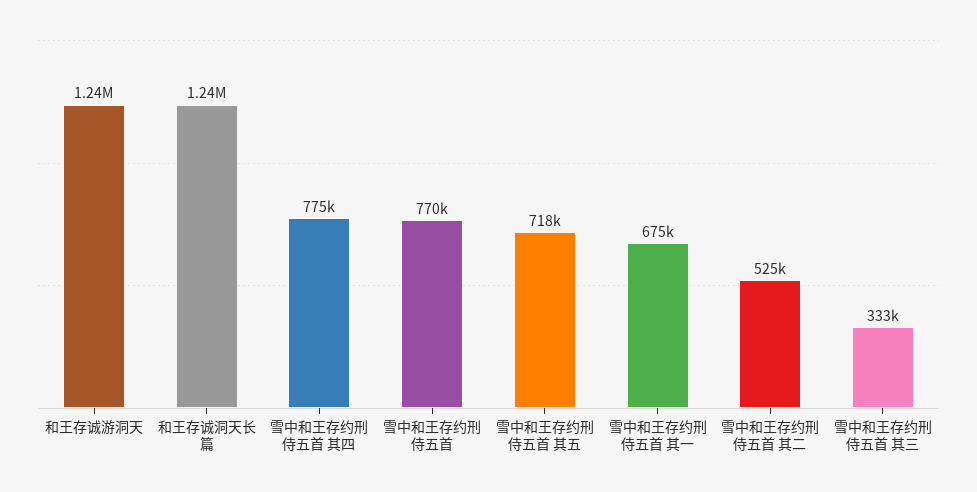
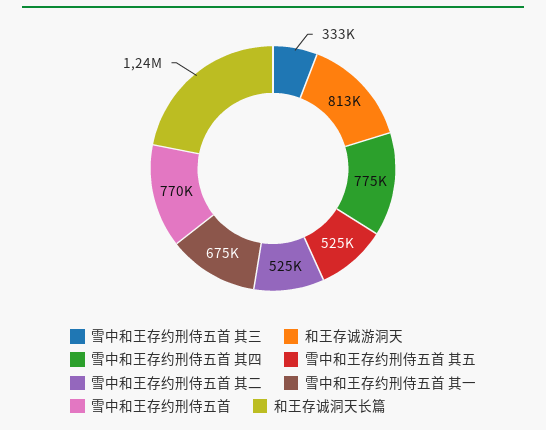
和王存诚游洞天: 1240000 -> 813000
雪中和王存约刑侍五首 其五: 718000 -> 525000

